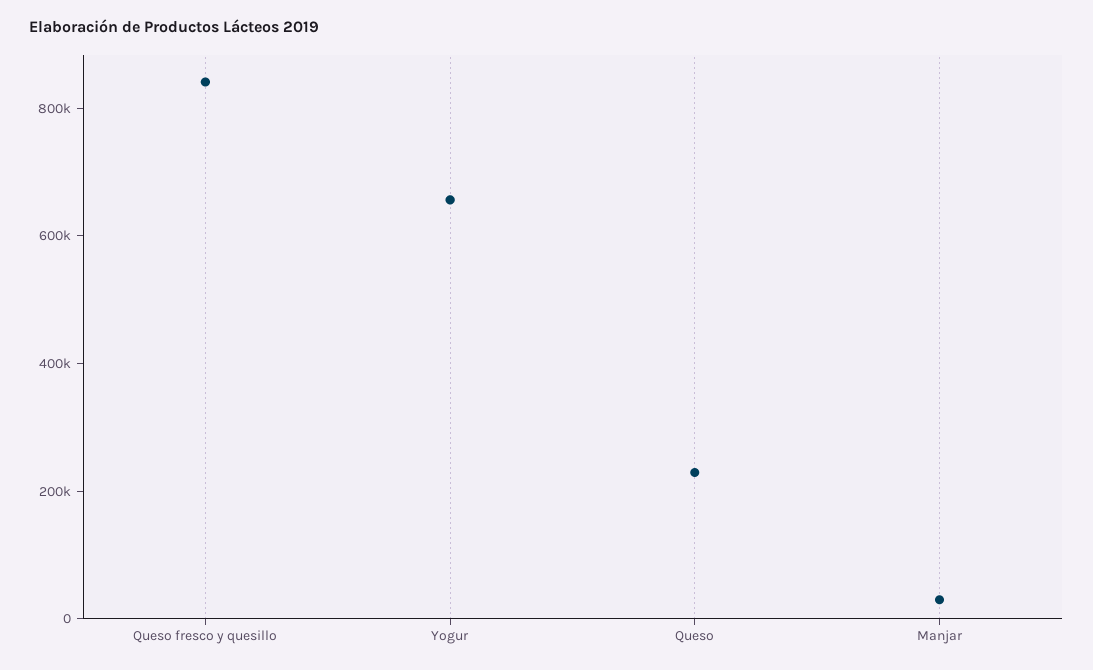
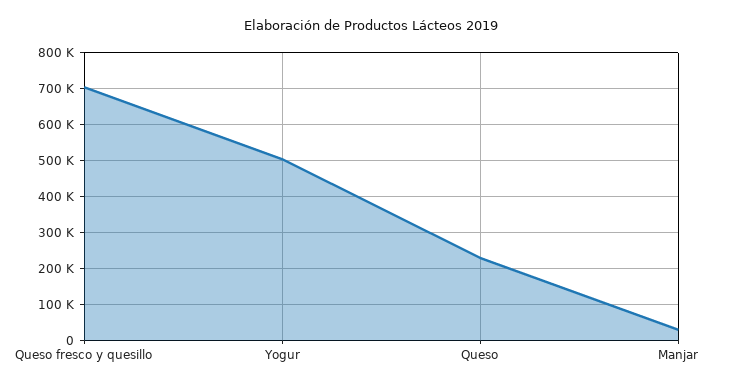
Queso fresco y quesillo: 850000 -> 700000
Yogur: 650000 -> 500000

